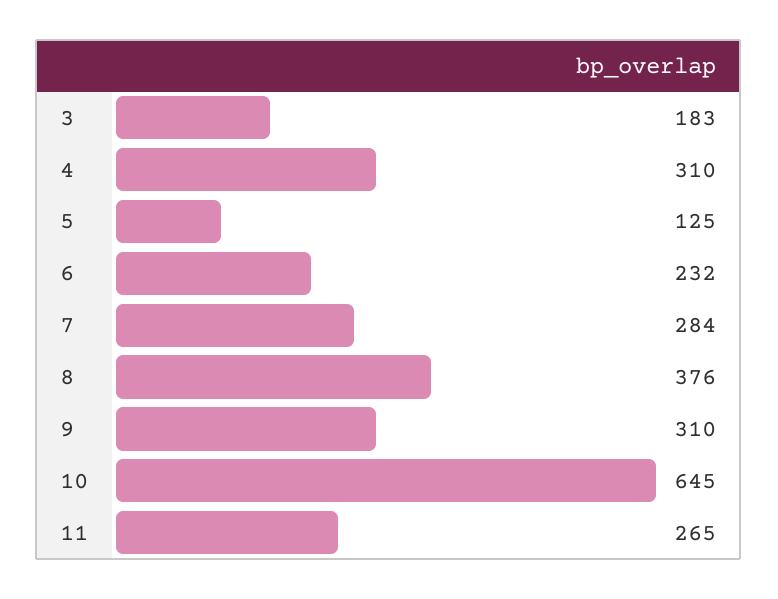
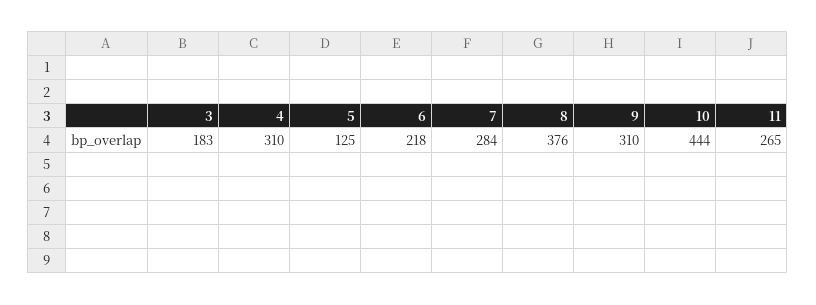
6: 232 -> 218
10: 645 -> 444

